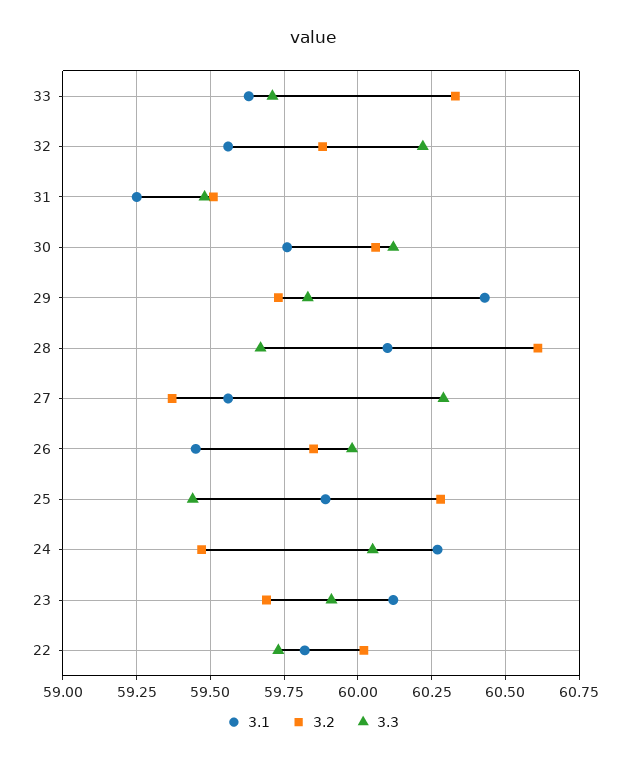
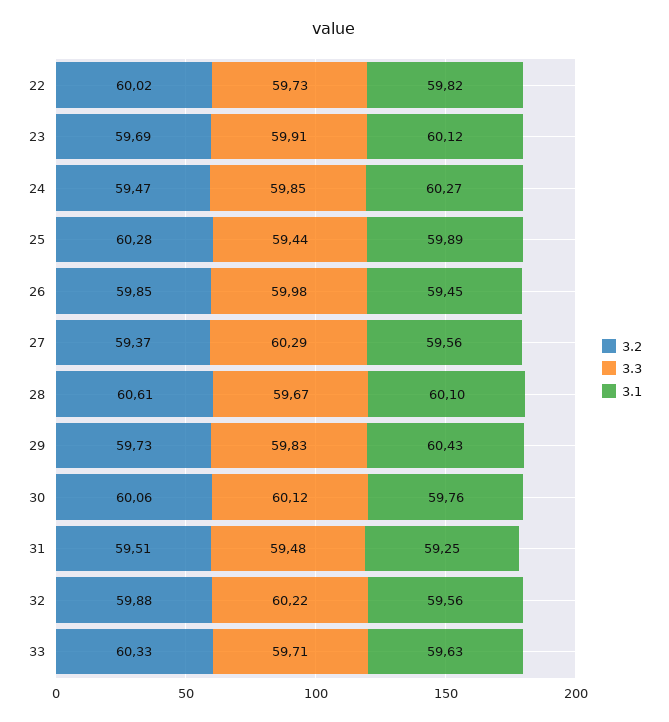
3.3, 24: 60.05 -> 59.85

